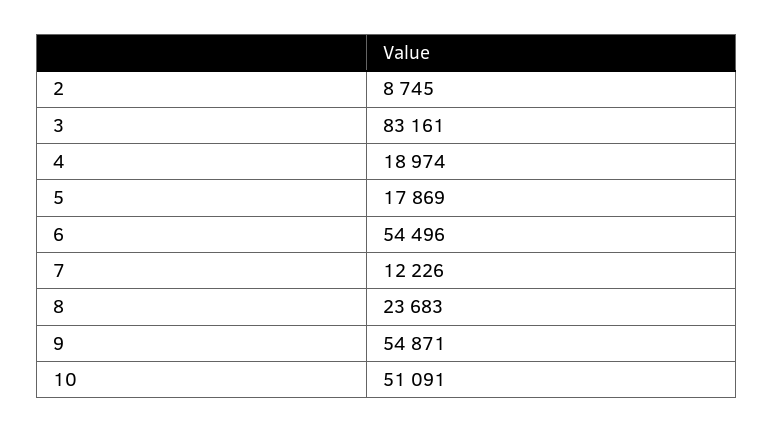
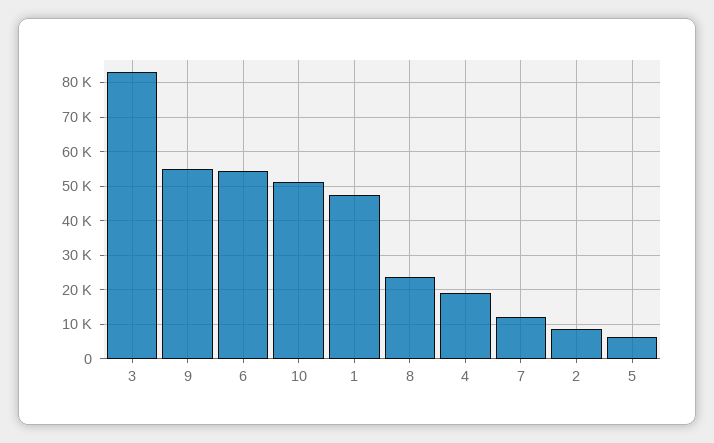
5: 17869 -> 6000
1: none -> 48000

